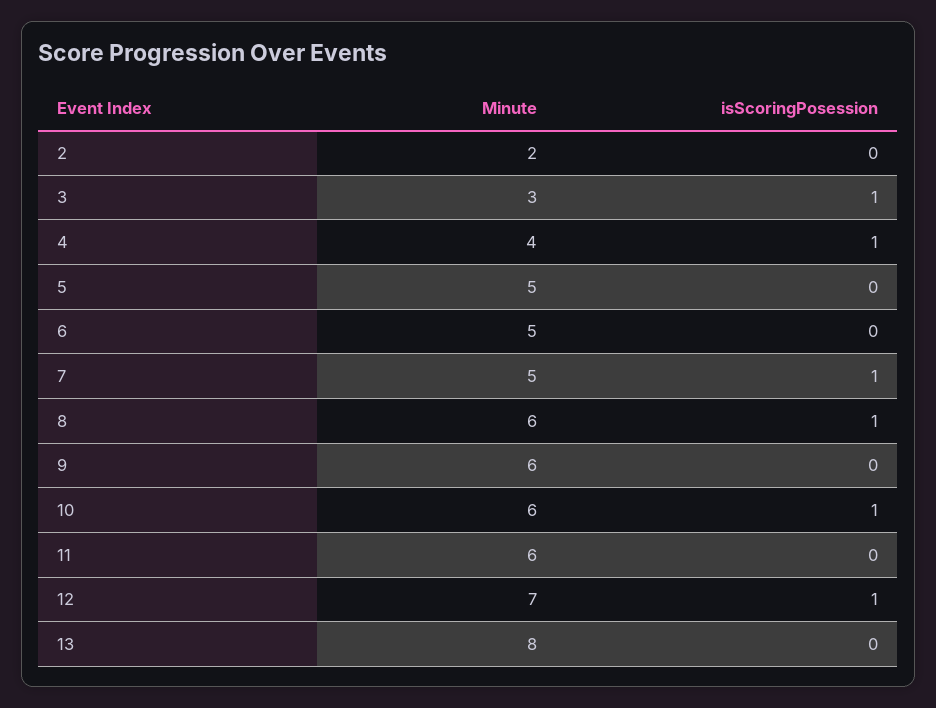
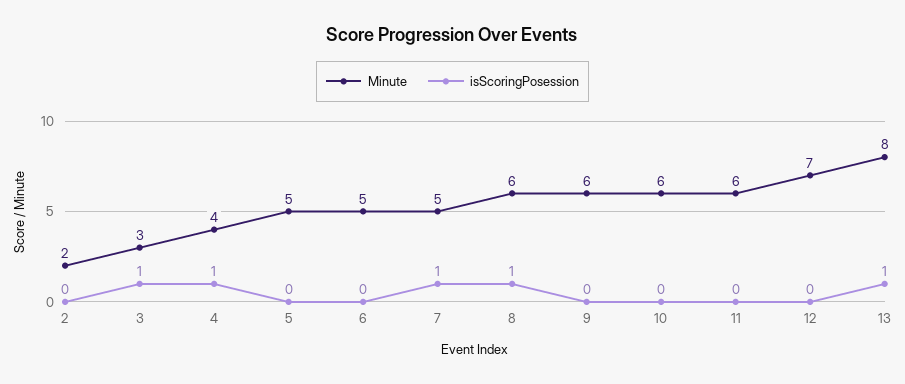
isScoringPosession, 10: 1 -> 0
isScoringPosession, 12: 1 -> 0
isScoringPosession, 13: 0 -> 1

